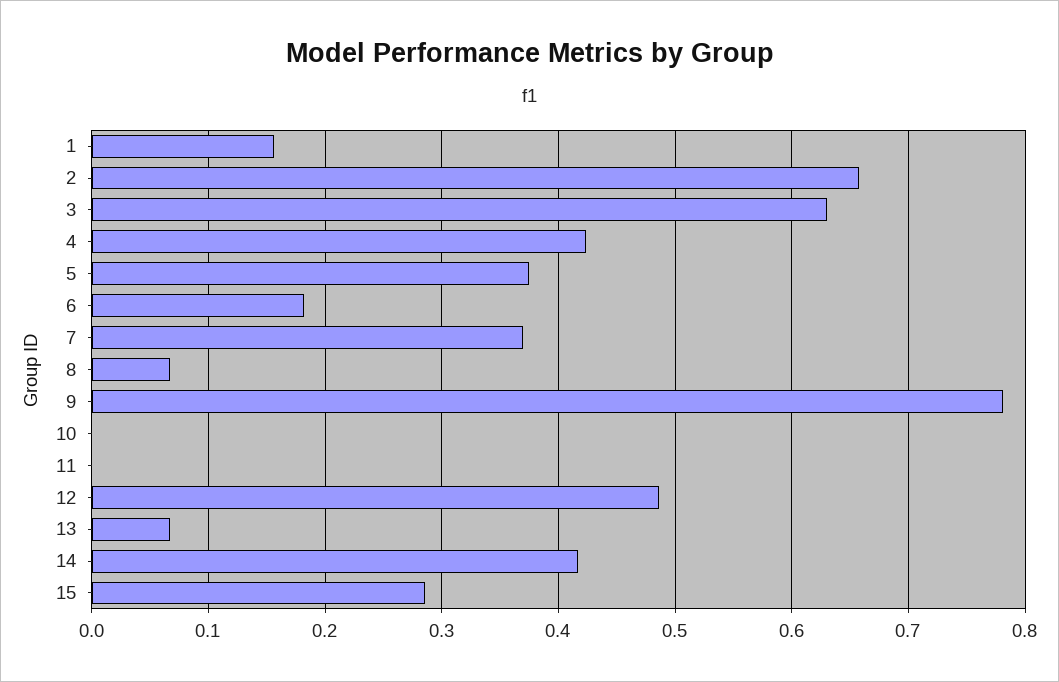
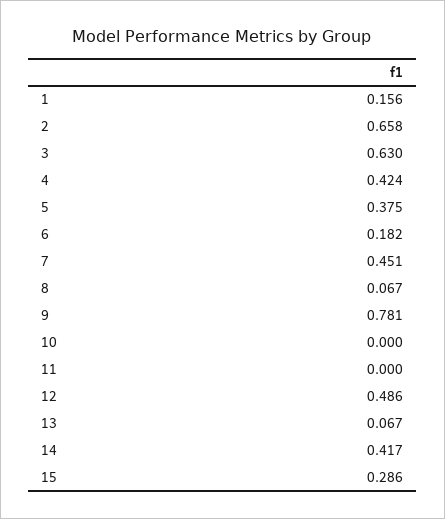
7: 0.37 -> 0.451

